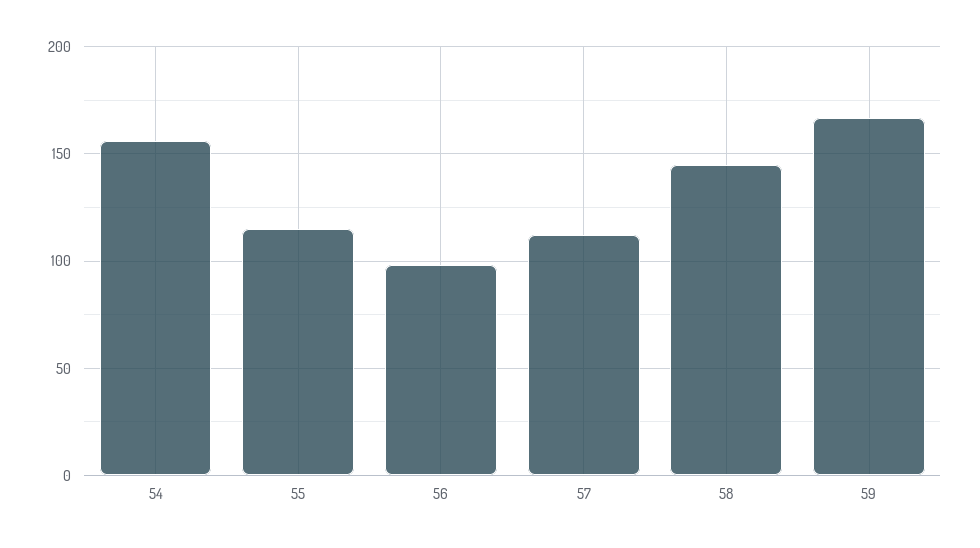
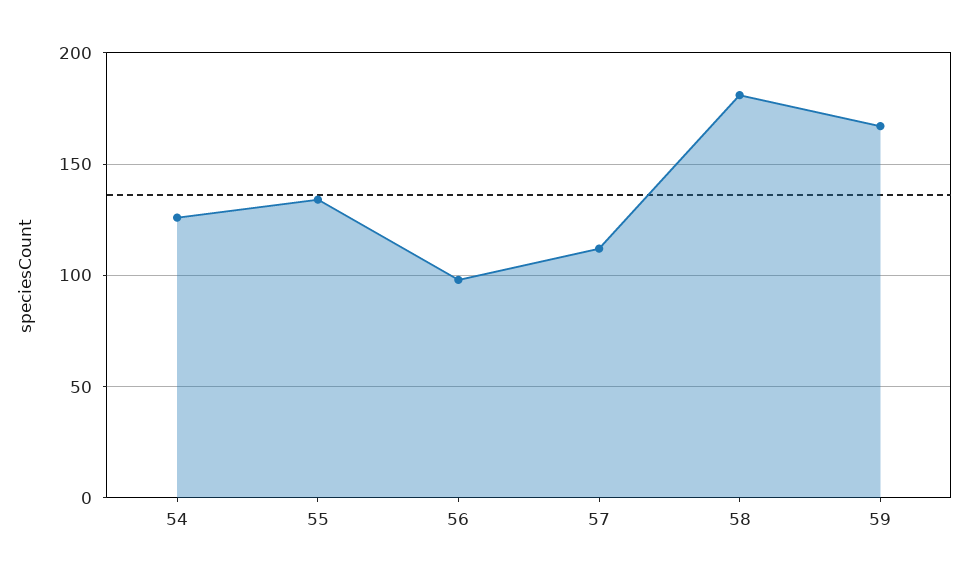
54: 155 -> 125
55: 115 -> 135
58: 145 -> 180

